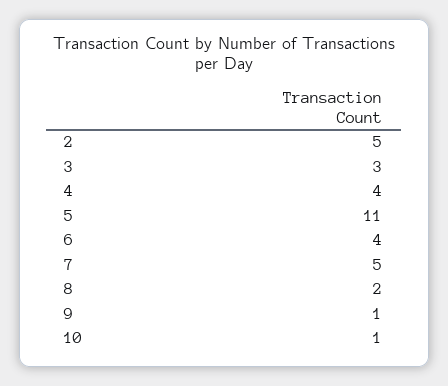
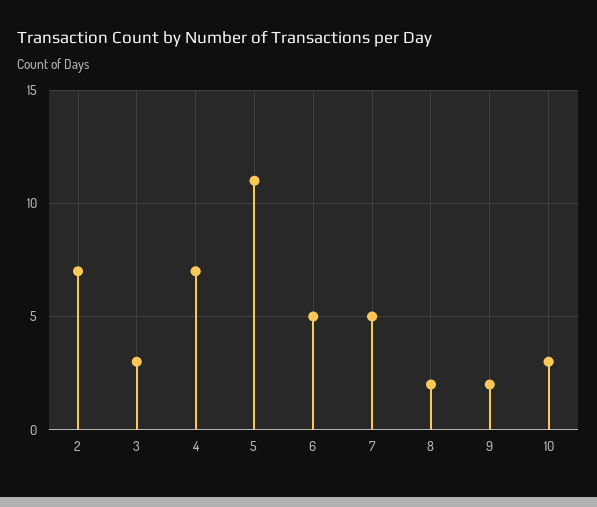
2: 5 -> 7
4: 4 -> 7
6: 4 -> 5
9: 1 -> 2
10: 1 -> 3

